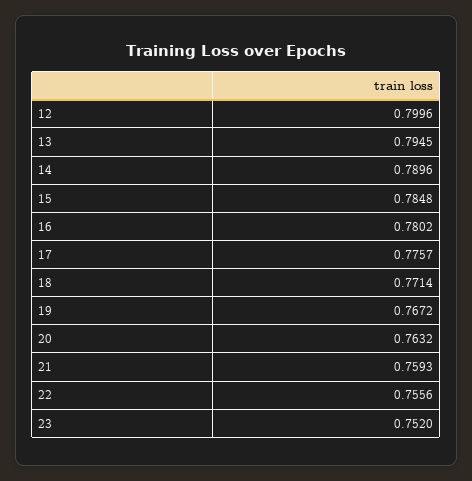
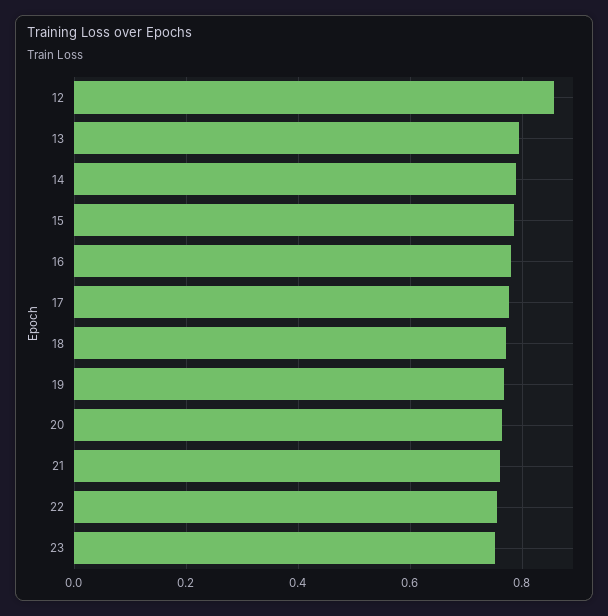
12: 0.7996 -> 0.86

